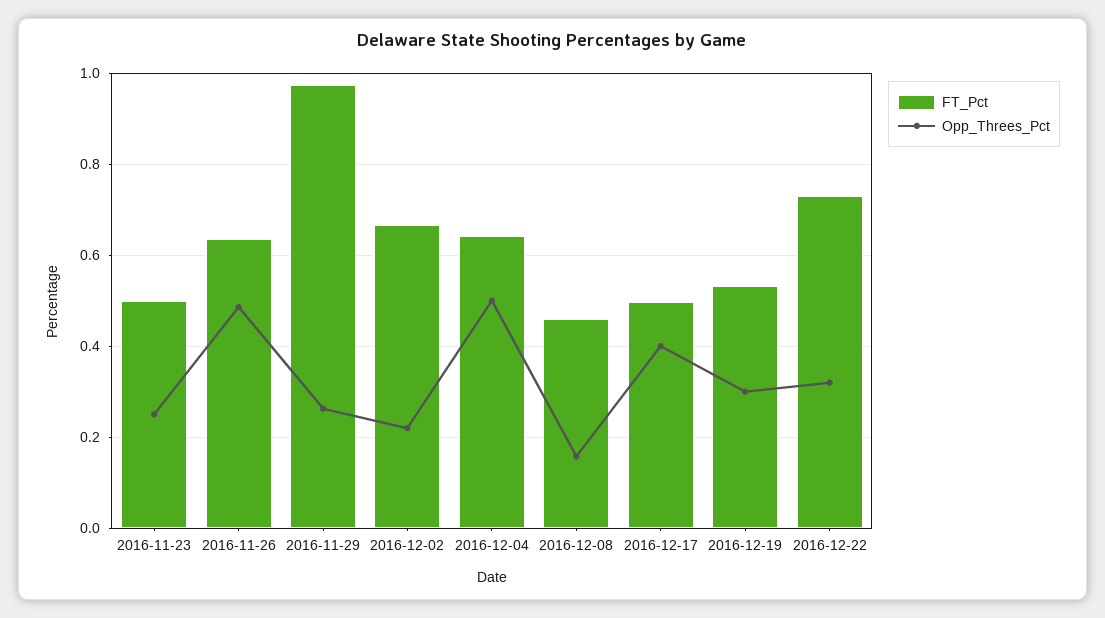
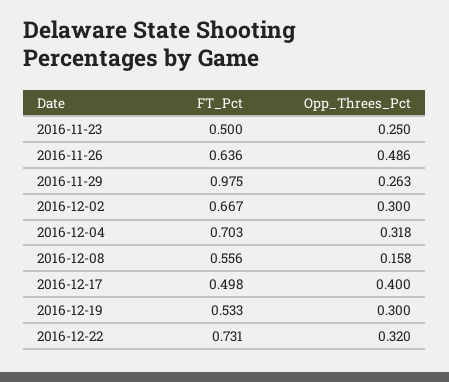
Opp_Threes_Pct, 2016-12-02: 0.22 -> 0.3
FT_Pct, 2016-12-04: 0.64 -> 0.703
Opp_Threes_Pct, 2016-12-04: 0.5 -> 0.318
FT_Pct, 2016-12-08: 0.46 -> 0.556

